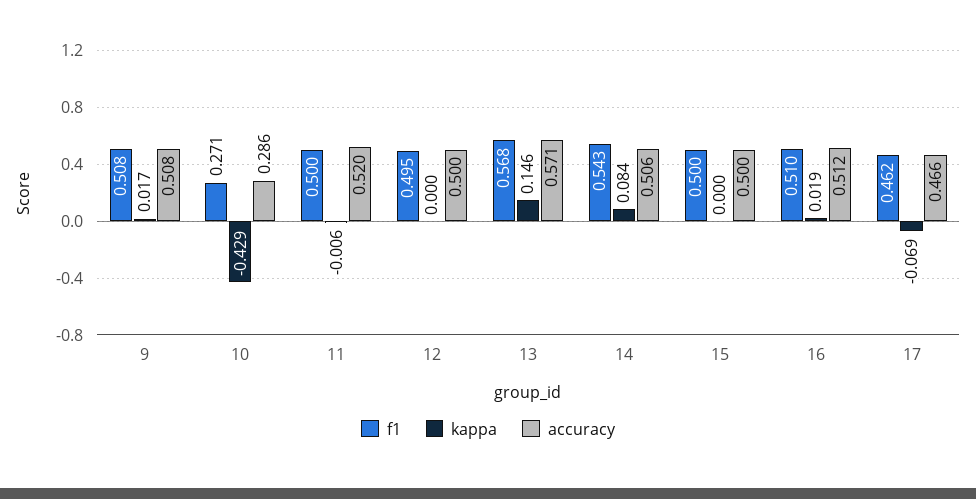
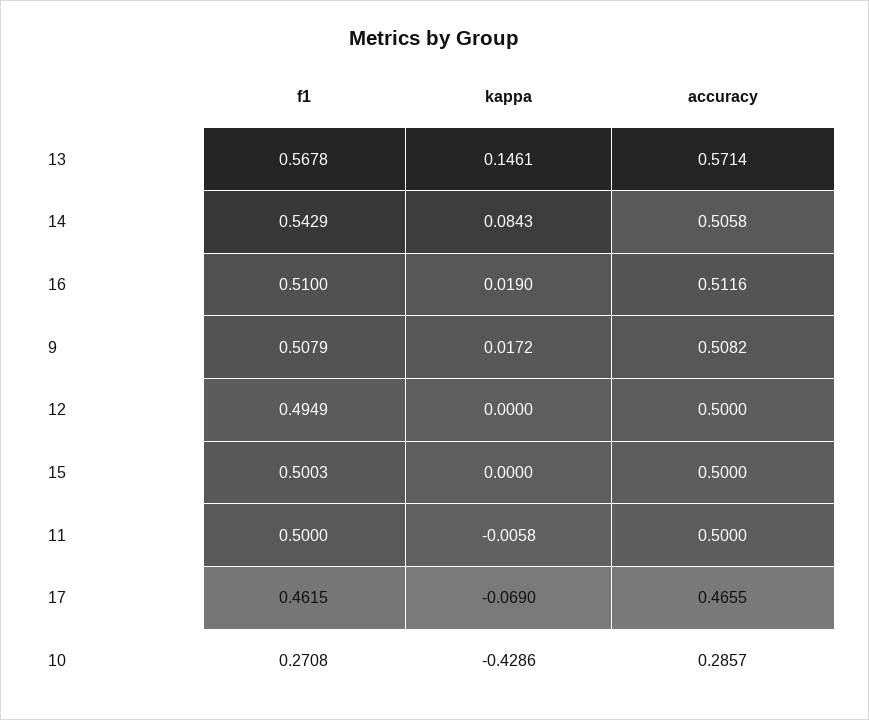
accuracy, 11: 0.52 -> 0.5

